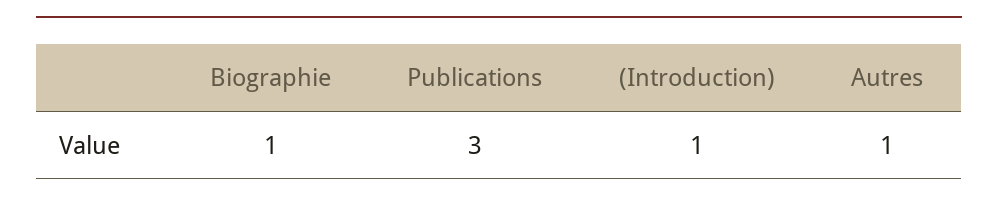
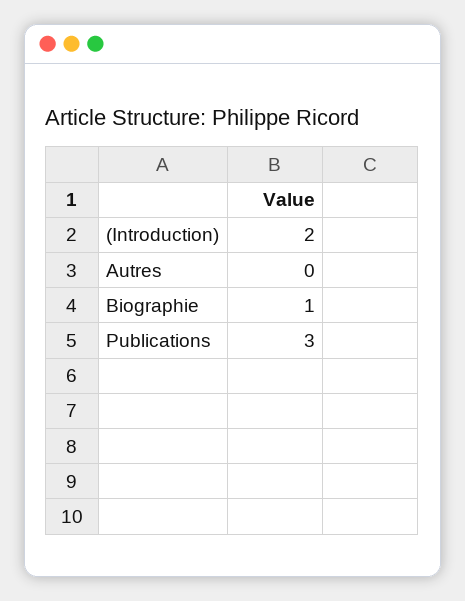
(Introduction): 1 -> 2
Autres: 1 -> 0

